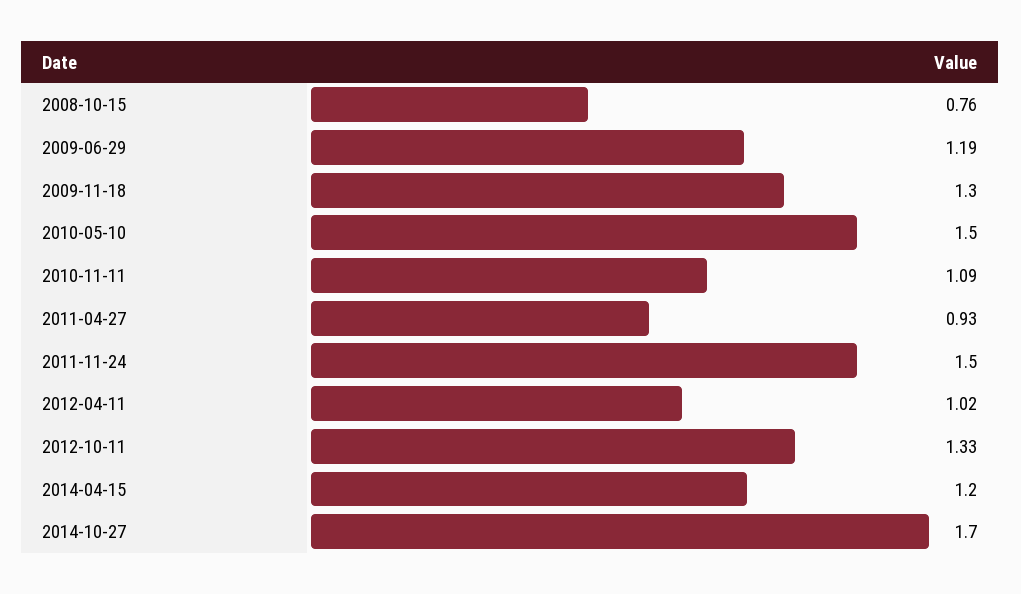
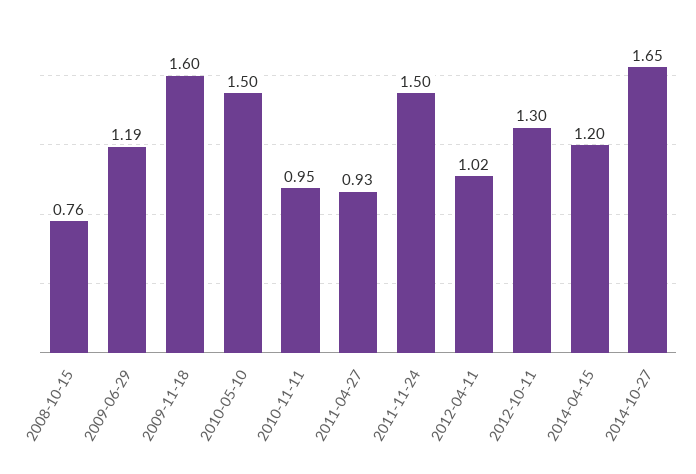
2009-11-18: 1.3 -> 1.6
2010-11-11: 1.09 -> 0.95
2012-10-11: 1.33 -> 1.3
2014-10-27: 1.7 -> 1.65

